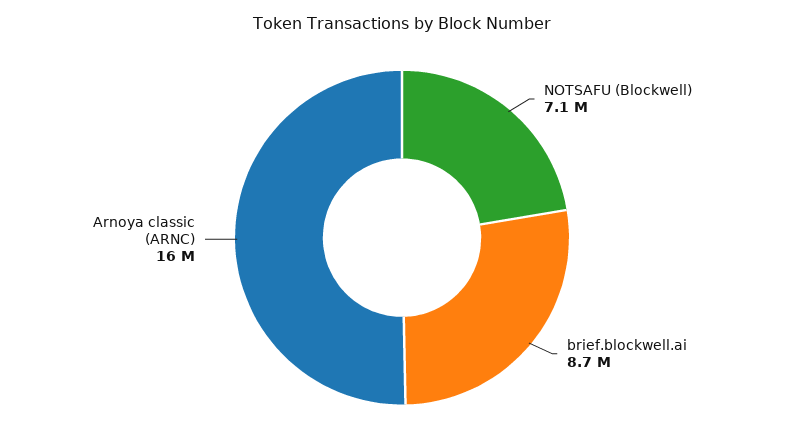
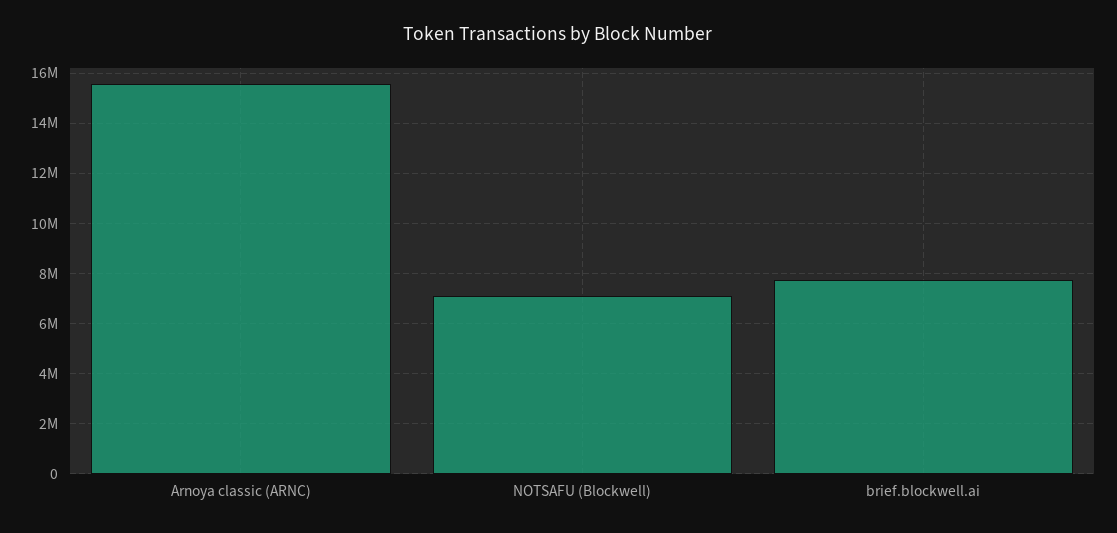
brief.blockwell.ai: 8700000 -> 7750000

